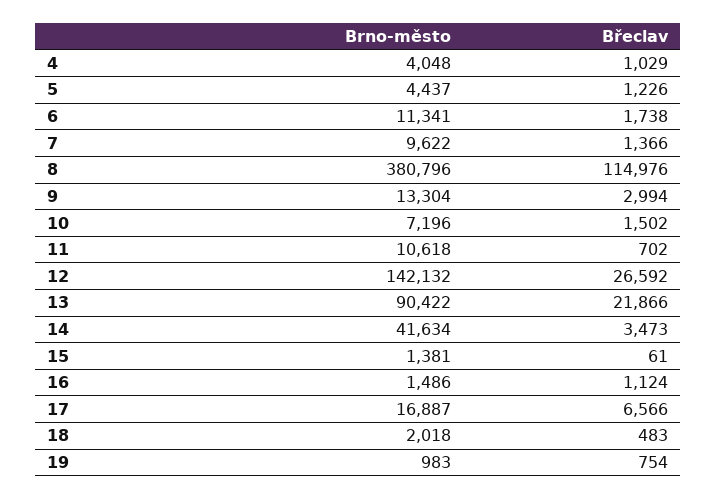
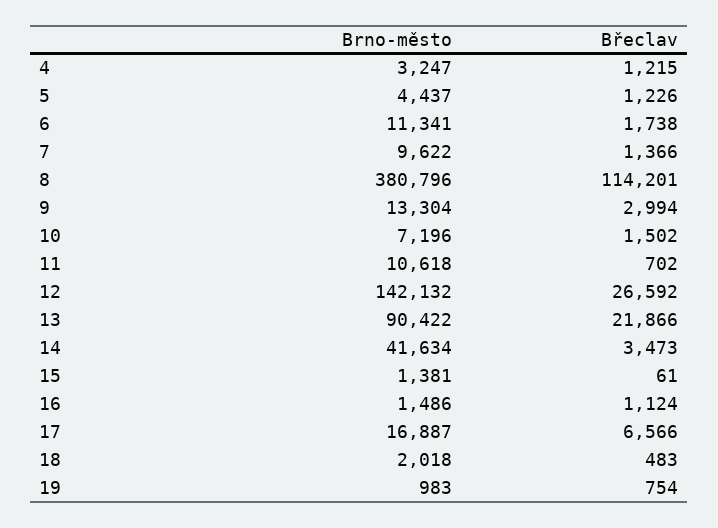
Brno-město, 4: 4048 -> 3247
Břeclav, 4: 1029 -> 1215
Břeclav, 8: 114976 -> 114201

